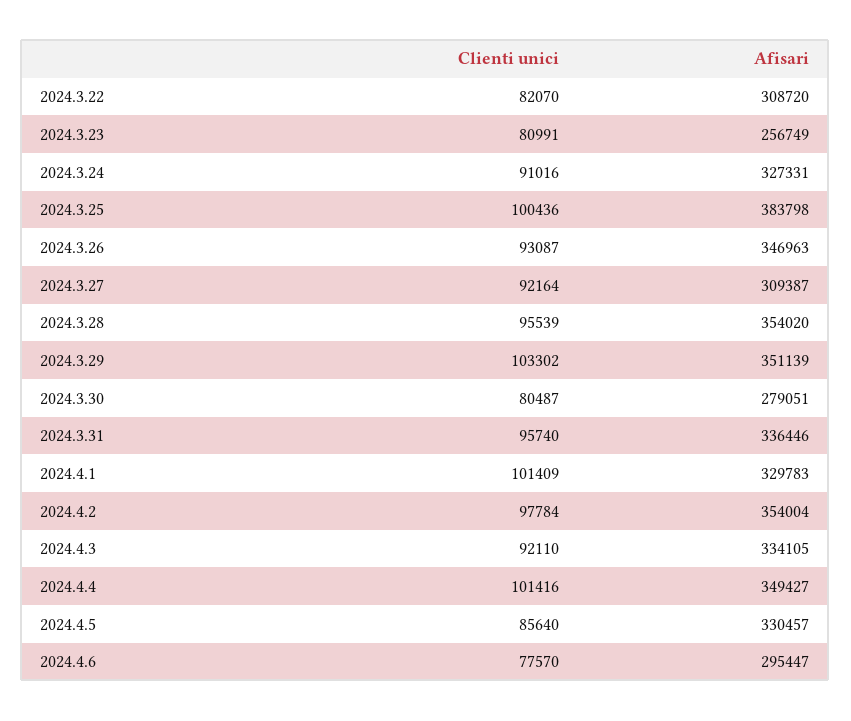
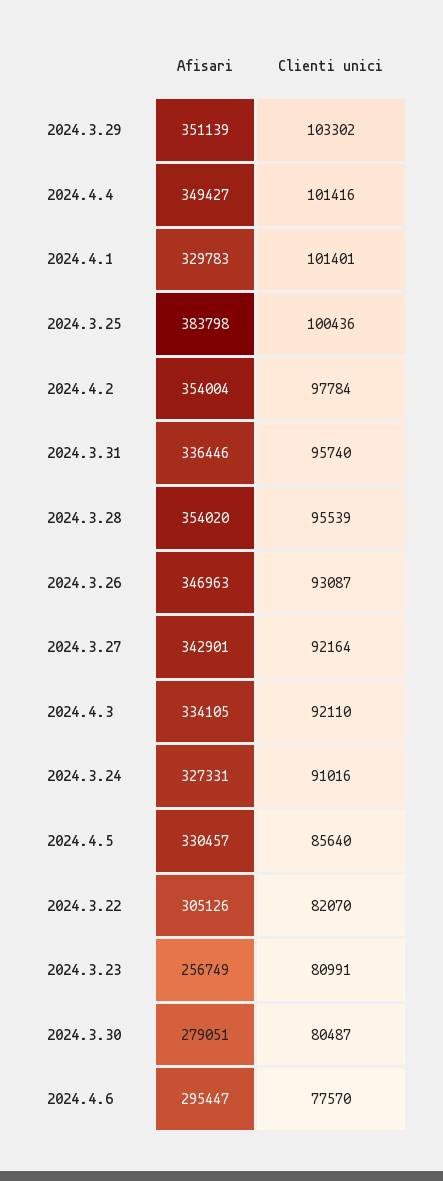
Afisari, 2024.3.22: 308720 -> 305126
Afisari, 2024.3.27: 309387 -> 342901
Clienti unici, 2024.4.1: 101409 -> 101401

